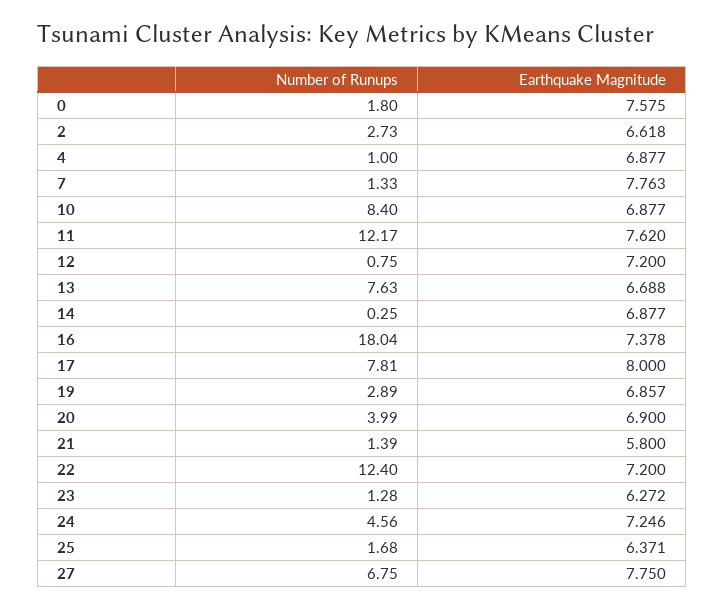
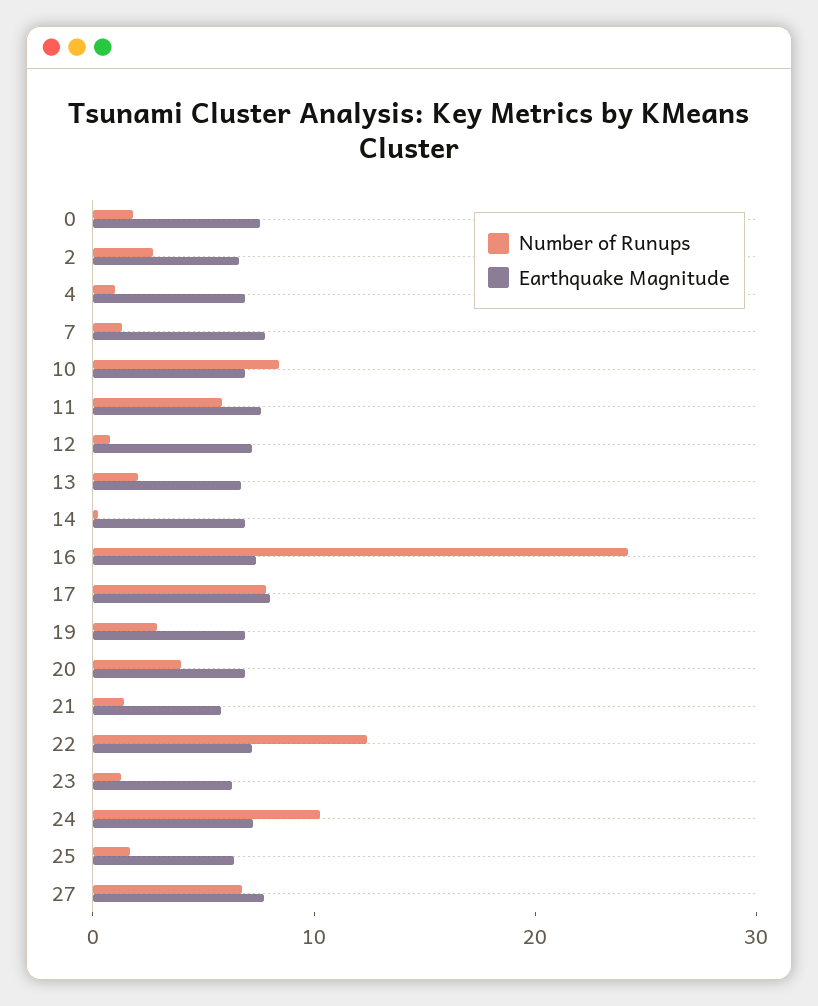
Number of Runups, 11: 12.17 -> 6
Number of Runups, 13: 7.63 -> 2
Number of Runups, 16: 18.04 -> 24
Number of Runups, 24: 4.56 -> 10

